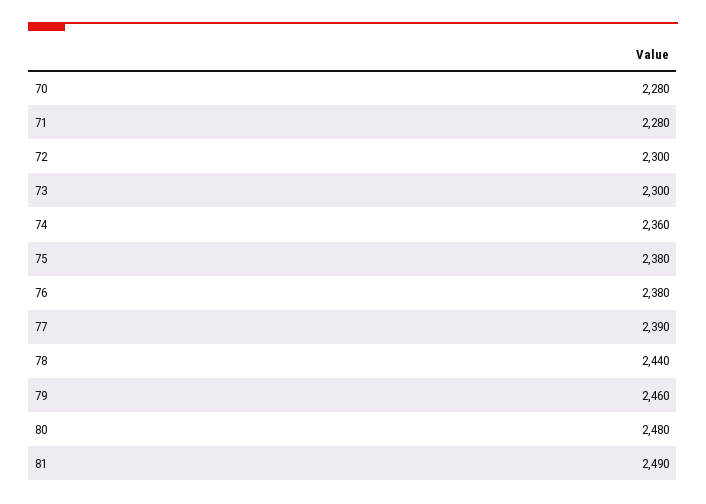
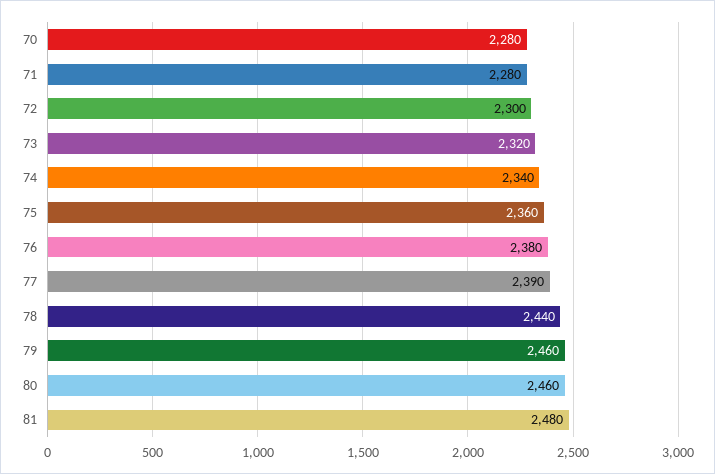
73: 2300 -> 2320
74: 2360 -> 2340
75: 2380 -> 2360
80: 2480 -> 2460
81: 2490 -> 2480

